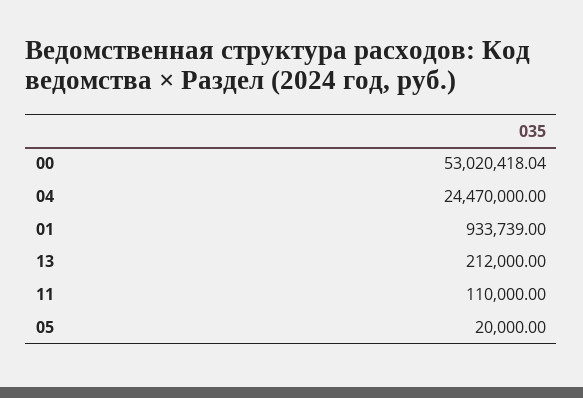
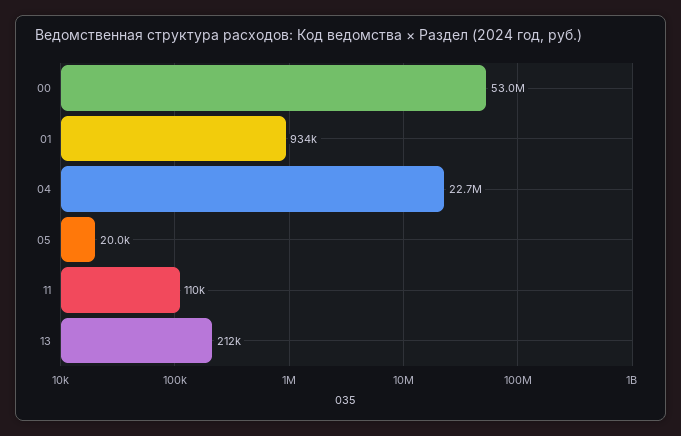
04: 24470000 -> 22700000

